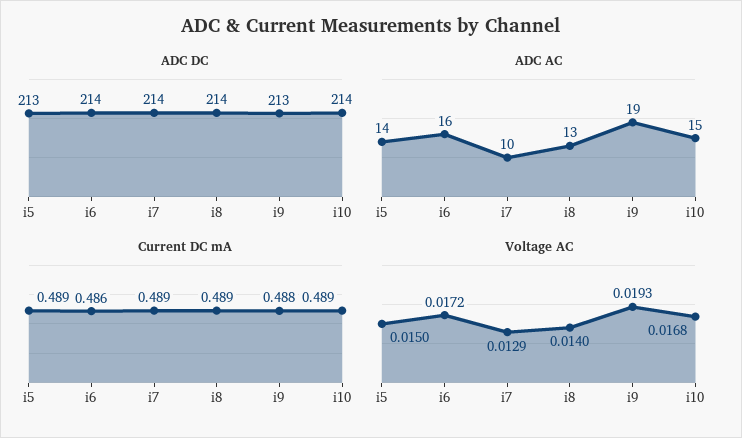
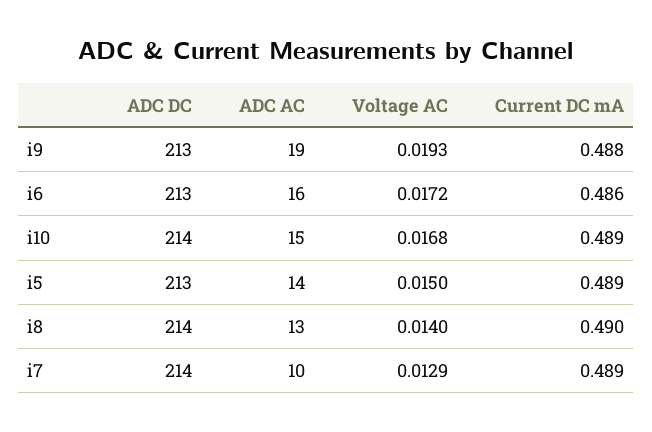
ADC DC, i6: 214 -> 213
Current DC mA, i8: 0.489 -> 0.49

